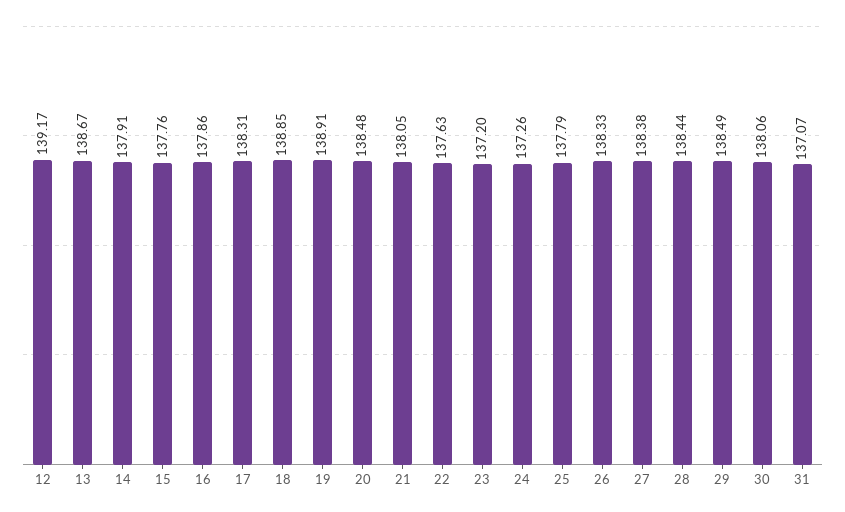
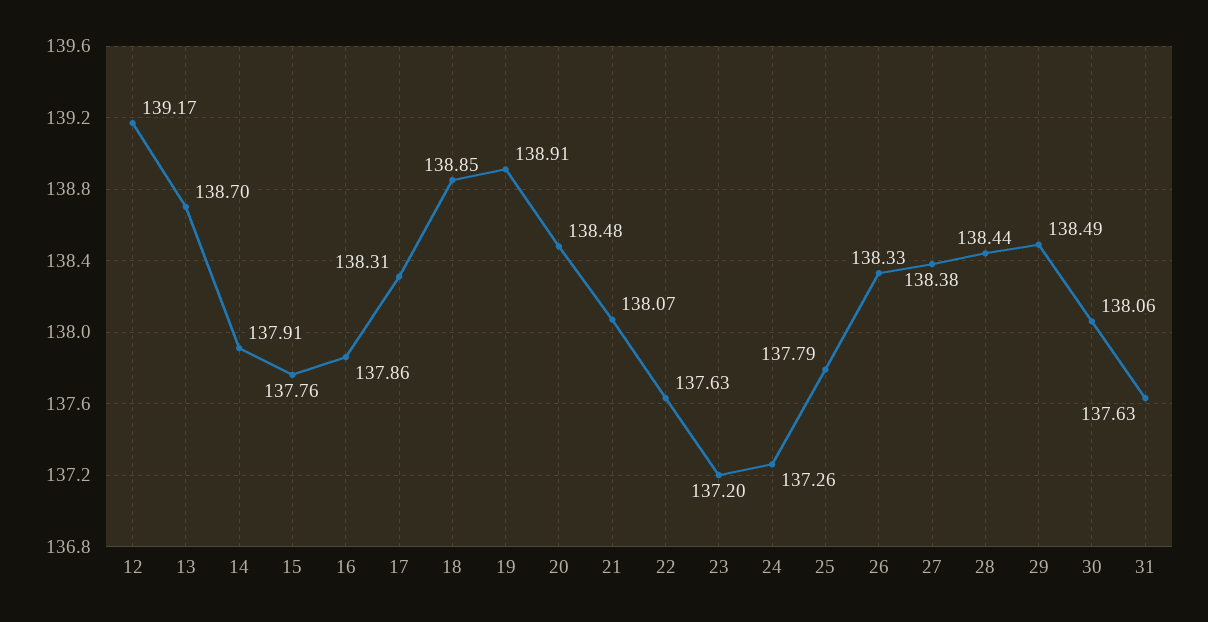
13: 138.67 -> 138.7
21: 138.05 -> 138.07
31: 137.07 -> 137.63

